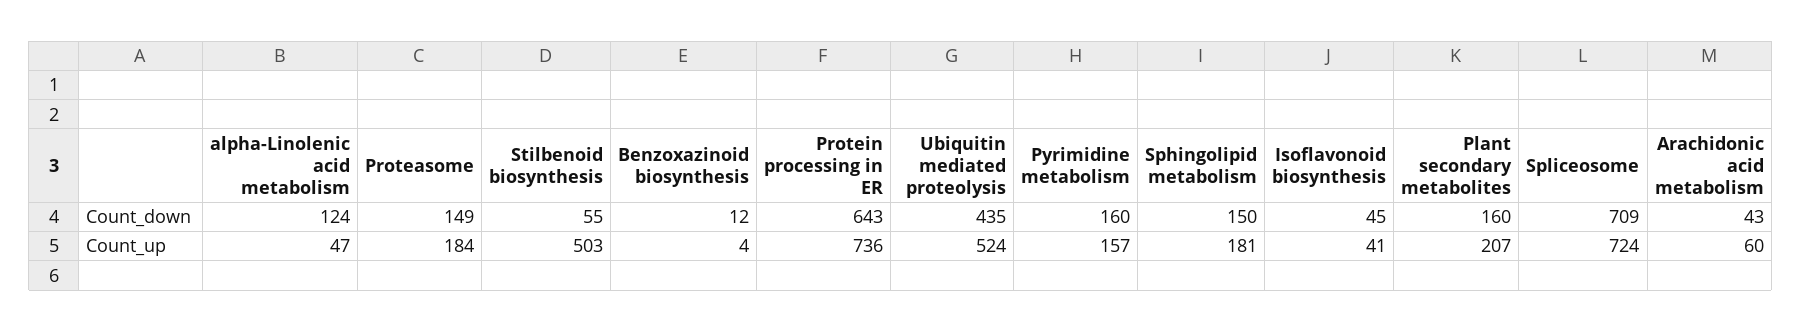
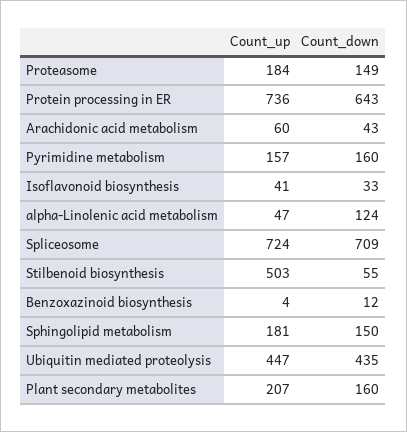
Isoflavonoid biosynthesis, Count_down: 45 -> 33
Ubiquitin mediated proteolysis, Count_up: 524 -> 447

